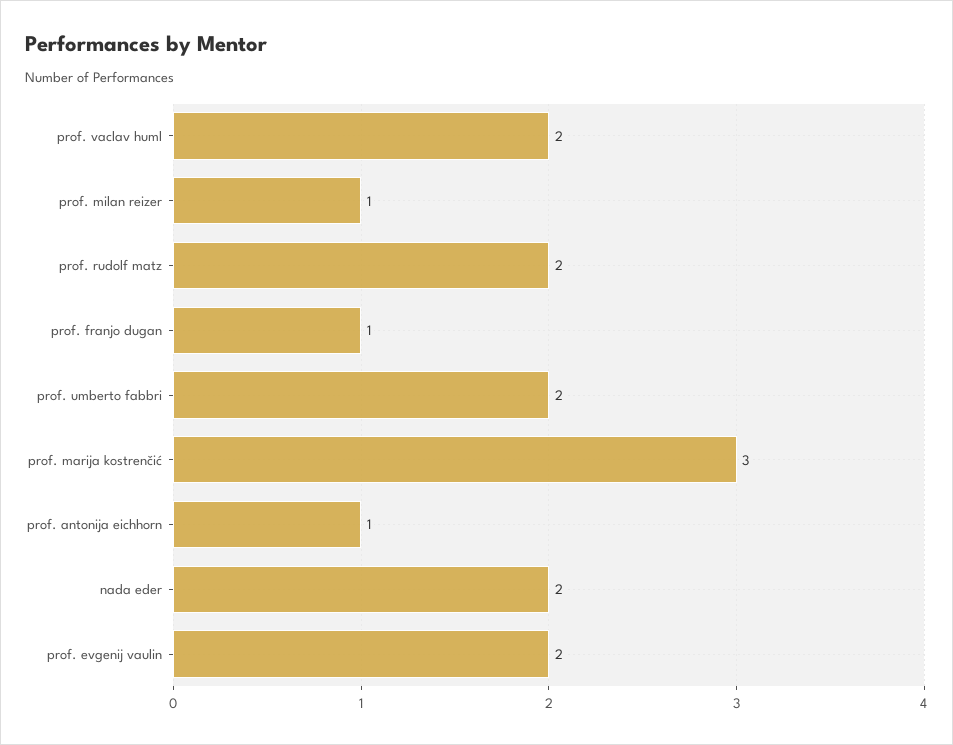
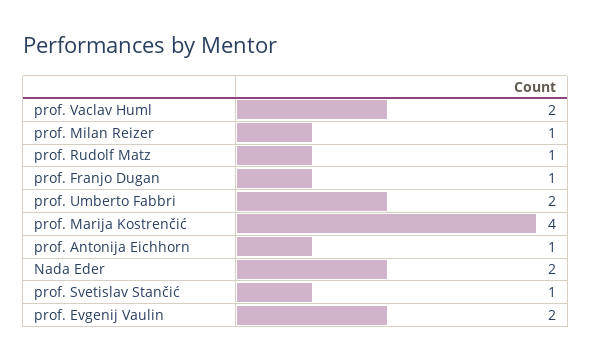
prof. rudolf matz: 2 -> 1
prof. marija kostrenčić: 3 -> 4
prof. Svetislav Stančić: none -> 1

